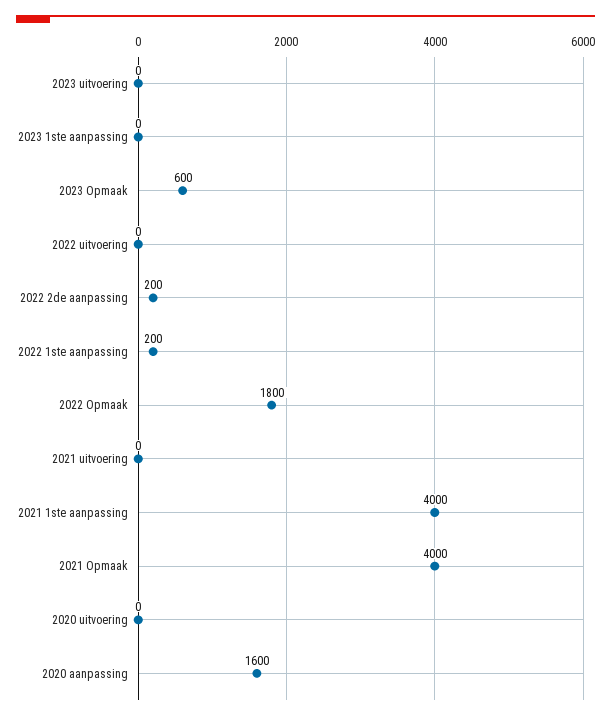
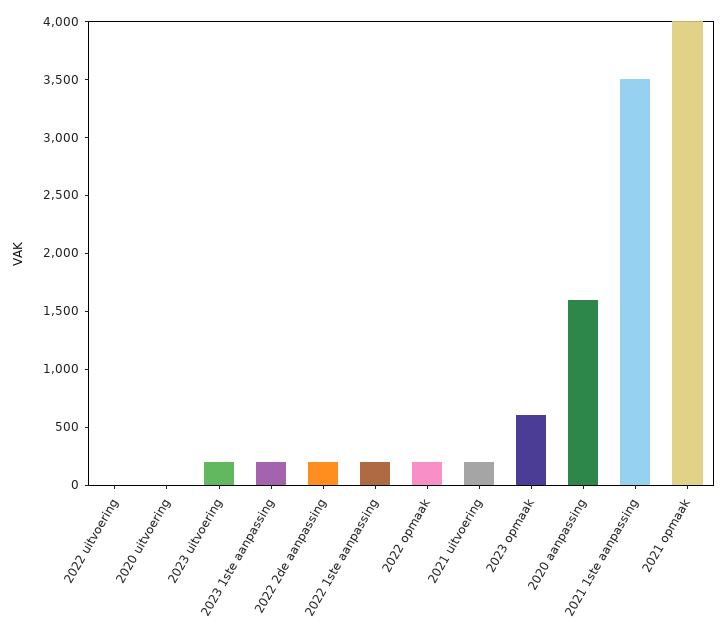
2023 uitvoering: 0 -> 200
2023 1ste aanpassing: 0 -> 200
2022 Opmaak: 1800 -> 200
2021 uitvoering: 0 -> 200
2021 1ste aanpassing: 4000 -> 3500

